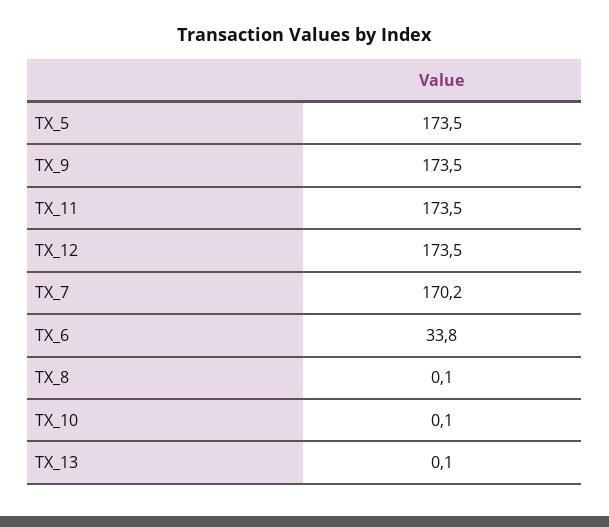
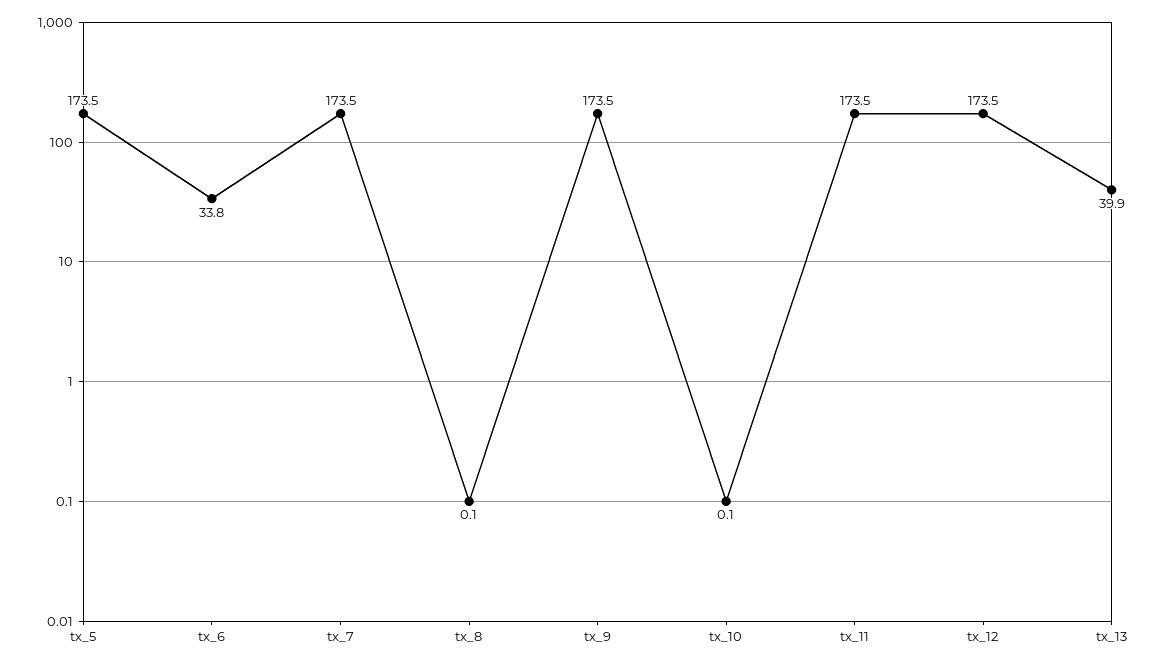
TX_7: 170.2 -> 173.5
TX_13: 0.1 -> 39.9

